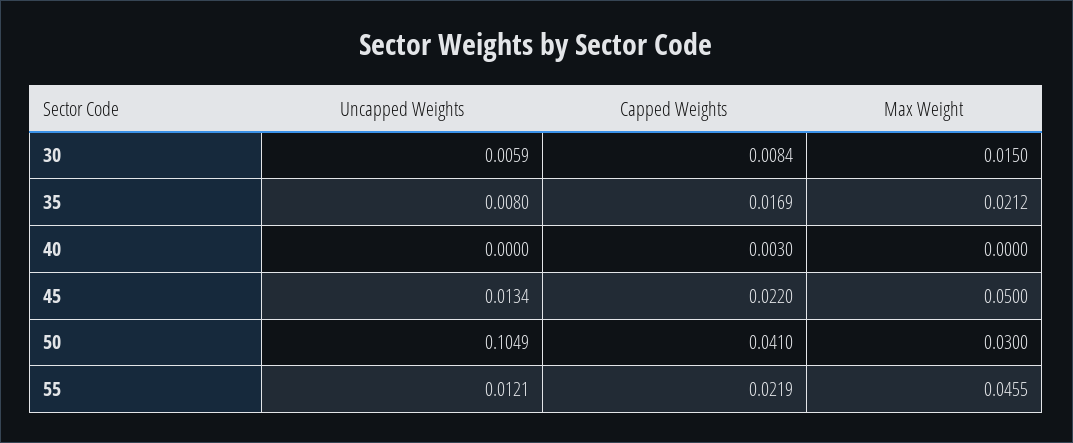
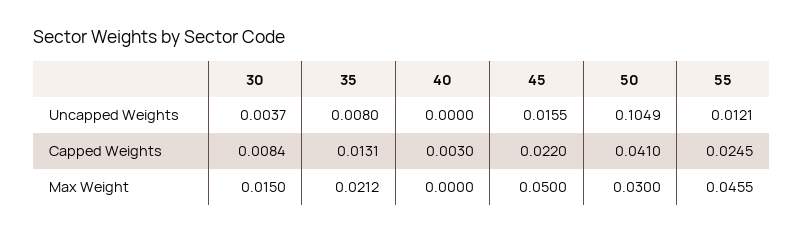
Uncapped Weights, 30: 0.0059 -> 0.0037
Capped Weights, 35: 0.0169 -> 0.0131
Uncapped Weights, 45: 0.0134 -> 0.0155
Capped Weights, 55: 0.0219 -> 0.0245

